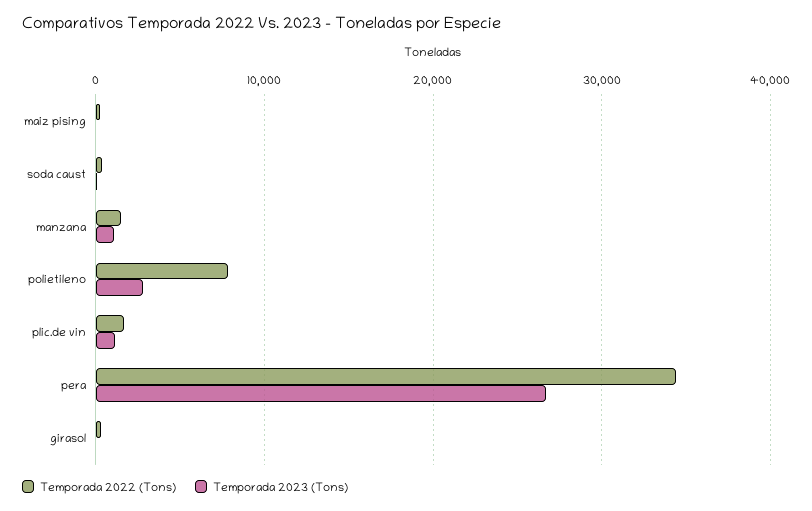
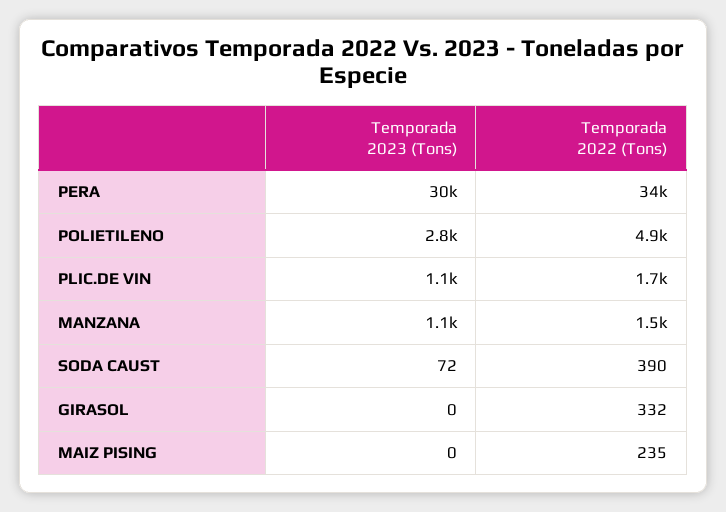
Temporada 2022 (Tons), polietileno: 8000 -> 4900
Temporada 2023 (Tons), pera: 27000 -> 30000

